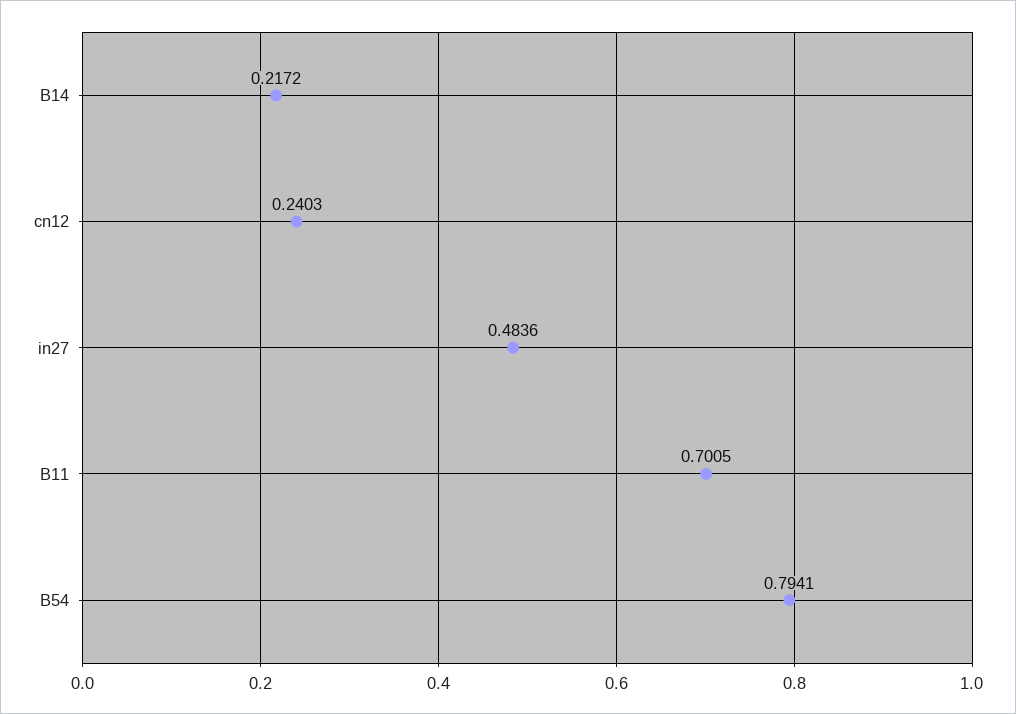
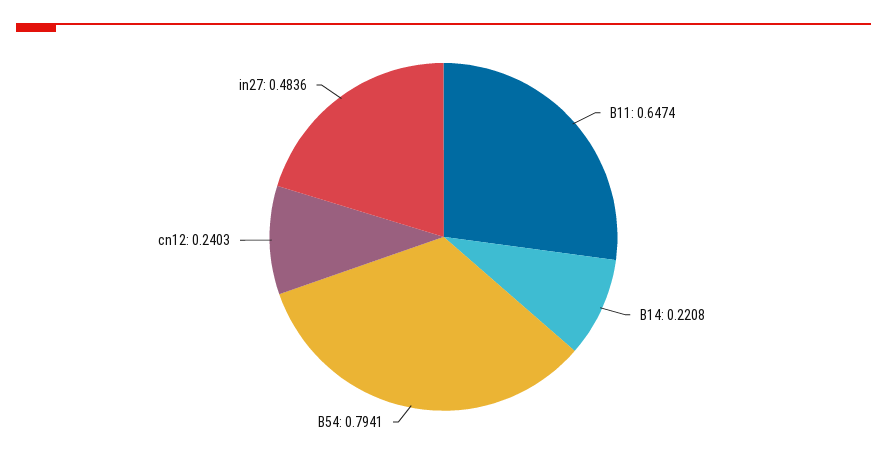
B14: 0.2172 -> 0.2208
B11: 0.7005 -> 0.6474

